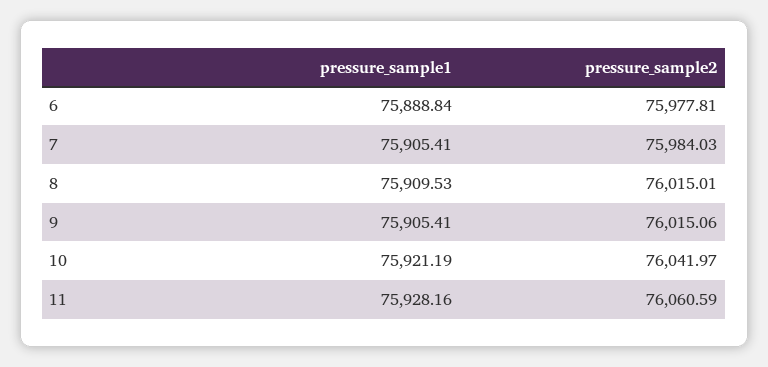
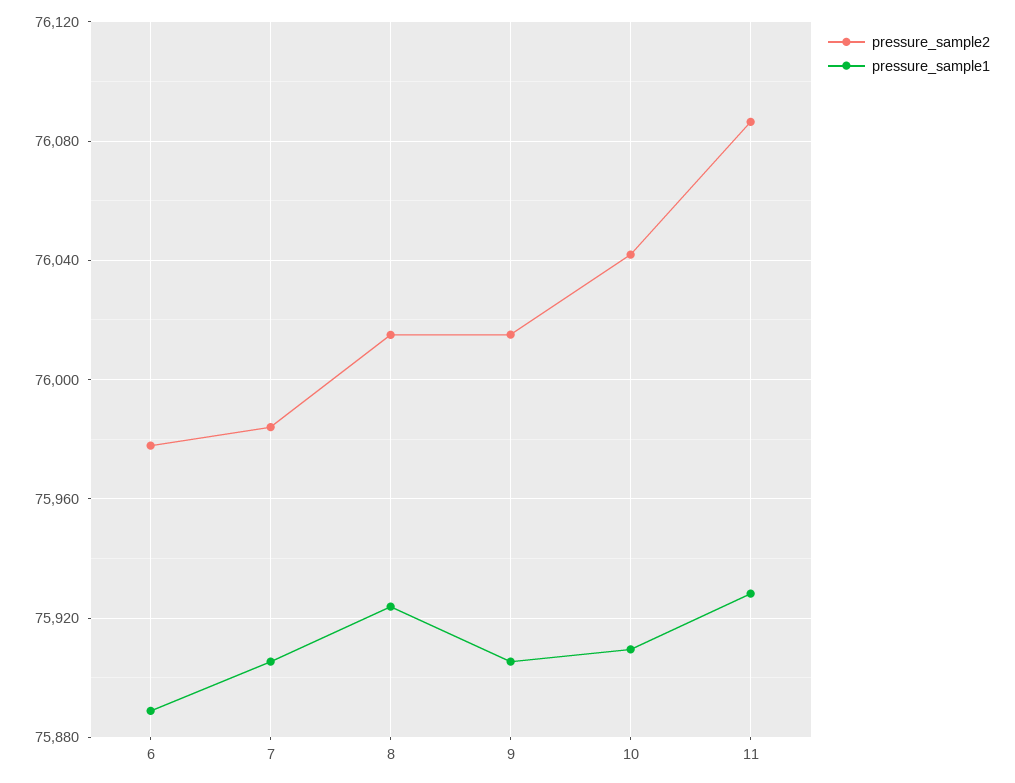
pressure_sample1, 8: 75909.53 -> 75925
pressure_sample1, 10: 75921.19 -> 75910
pressure_sample2, 11: 76060.59 -> 76085

